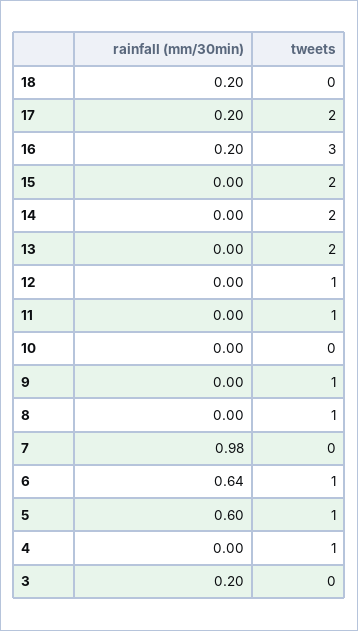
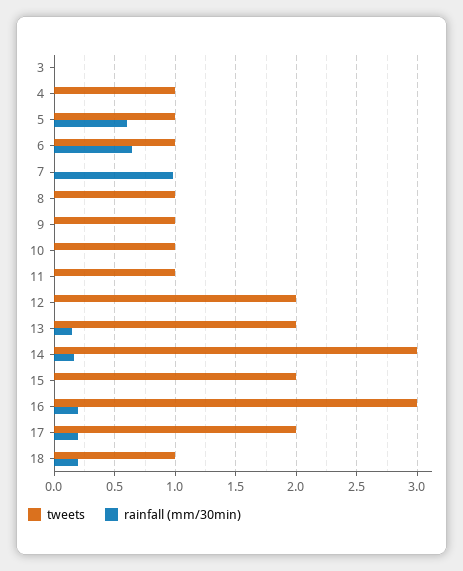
tweets, 18: 0 -> 1
rainfall (mm/30min), 14: 0 -> 0.15
tweets, 14: 2 -> 3
rainfall (mm/30min), 13: 0 -> 0.15
tweets, 12: 1 -> 2
tweets, 10: 0 -> 1
rainfall (mm/30min), 3: 0.2 -> 0

